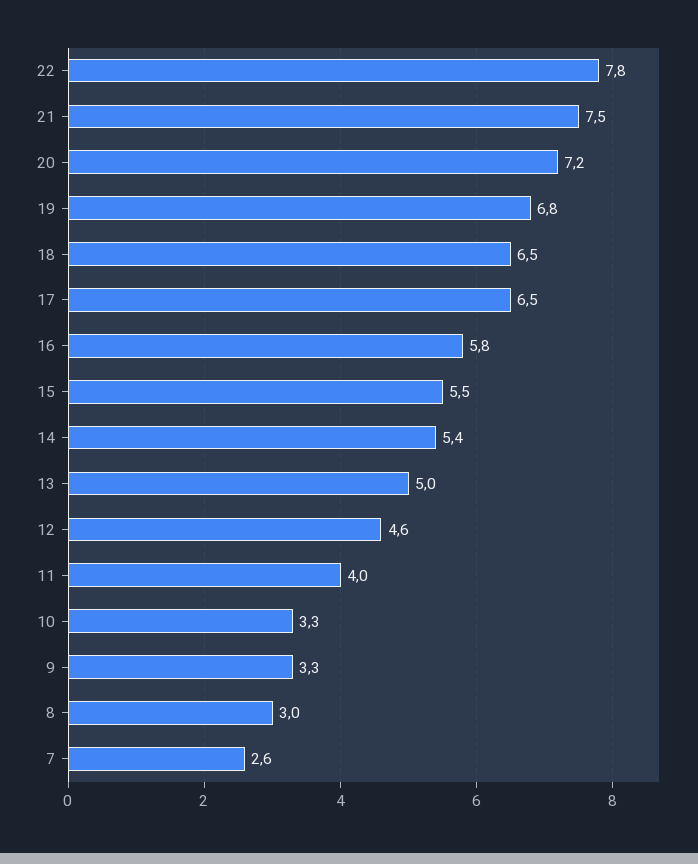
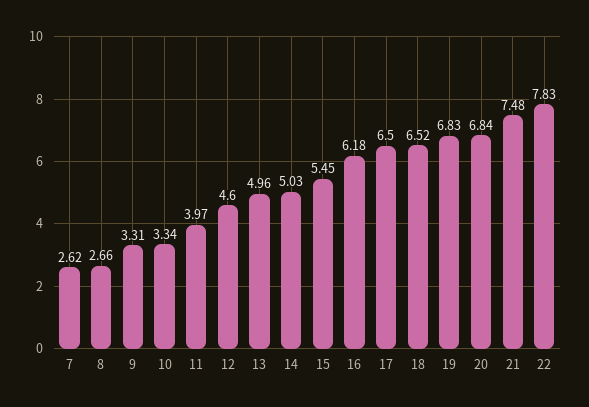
20: 7.2 -> 6.84
16: 5.8 -> 6.18
14: 5.4 -> 5.03
8: 3 -> 2.66

